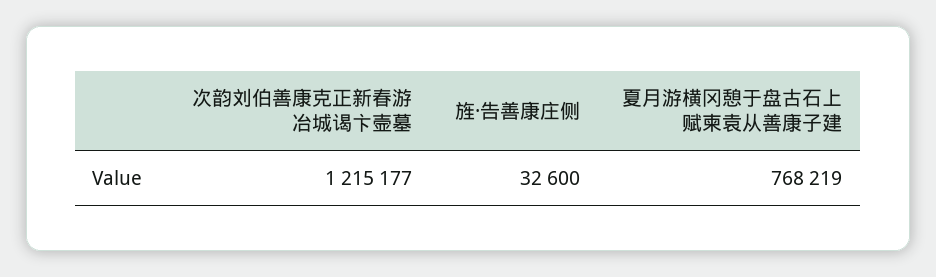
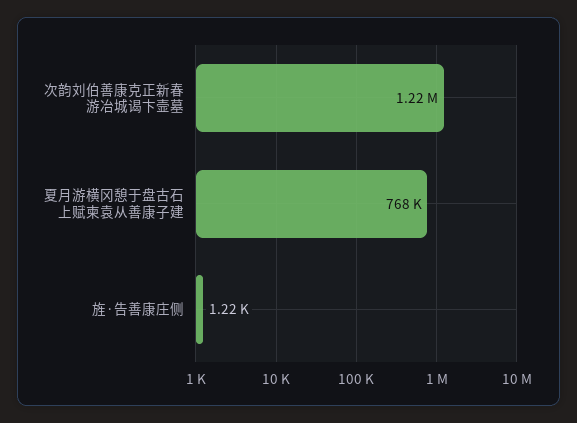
旌·告善康庄侧: 32600 -> 1220

